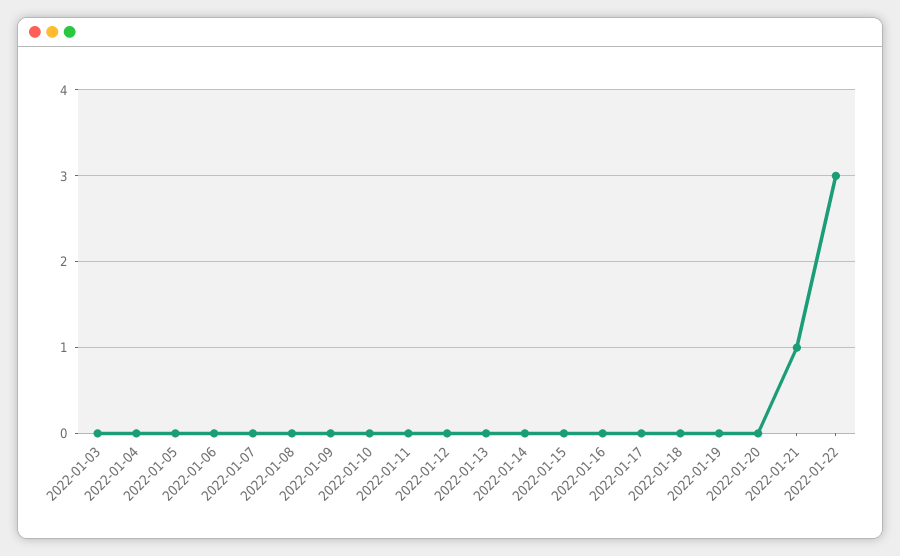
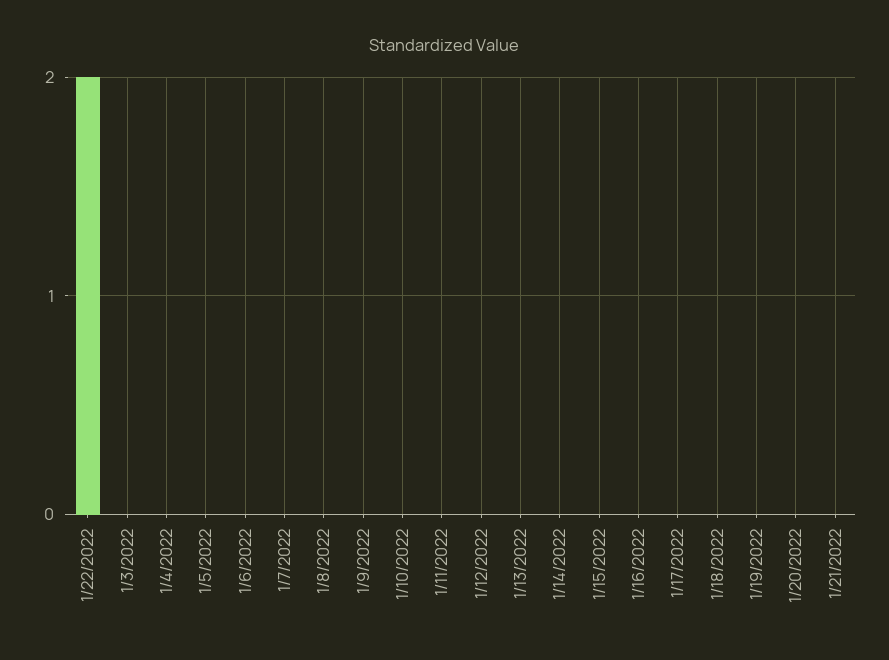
2022-01-21: 1 -> 0
2022-01-22: 3 -> 2

